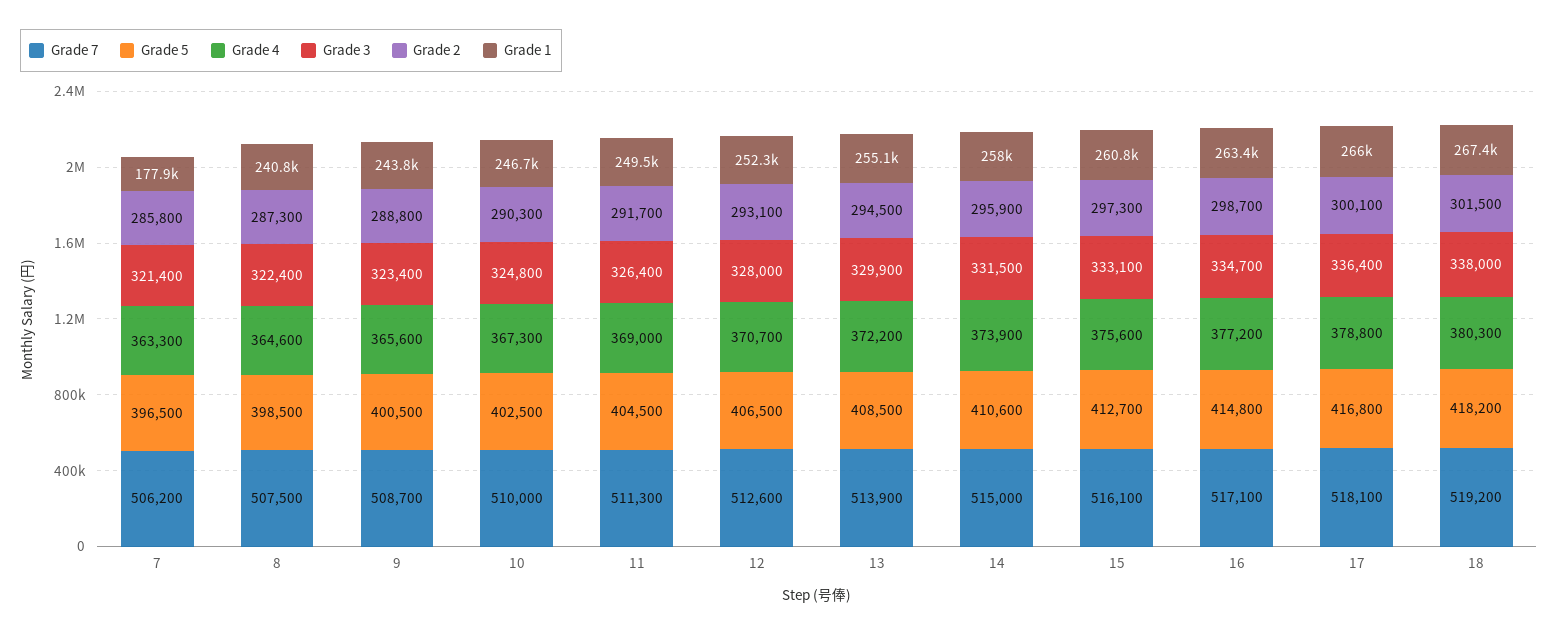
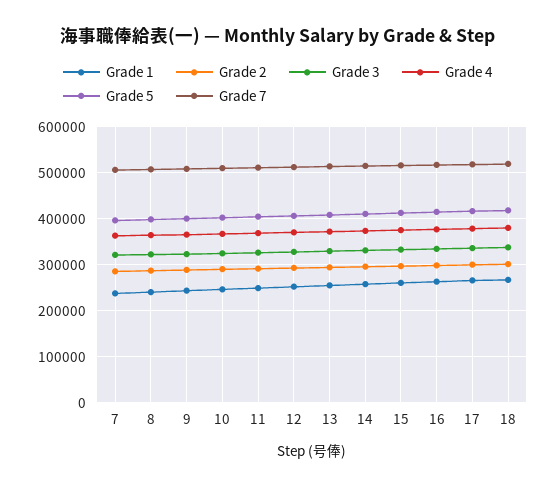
Grade 1, 7: 177900 -> 240000

